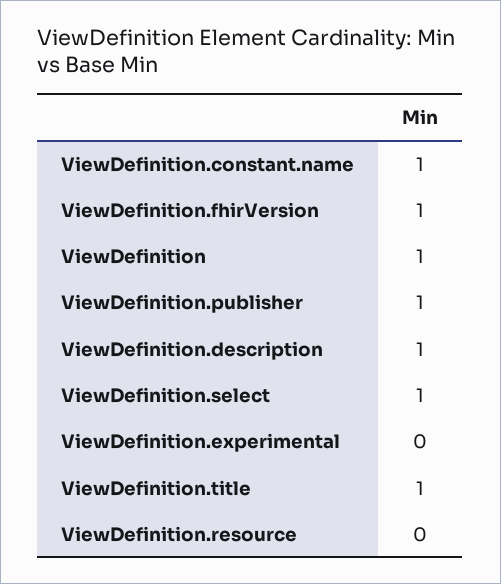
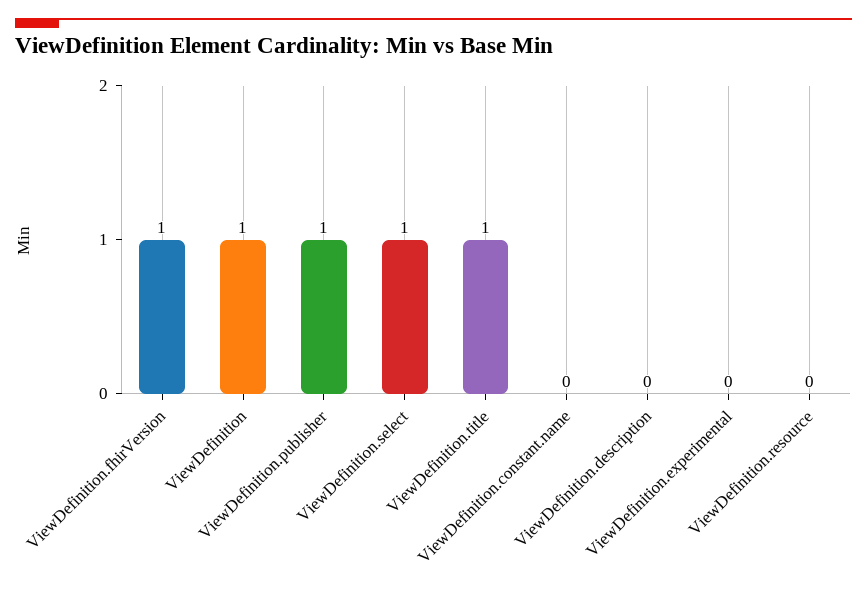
ViewDefinition.constant.name: 1 -> 0
ViewDefinition.description: 1 -> 0

